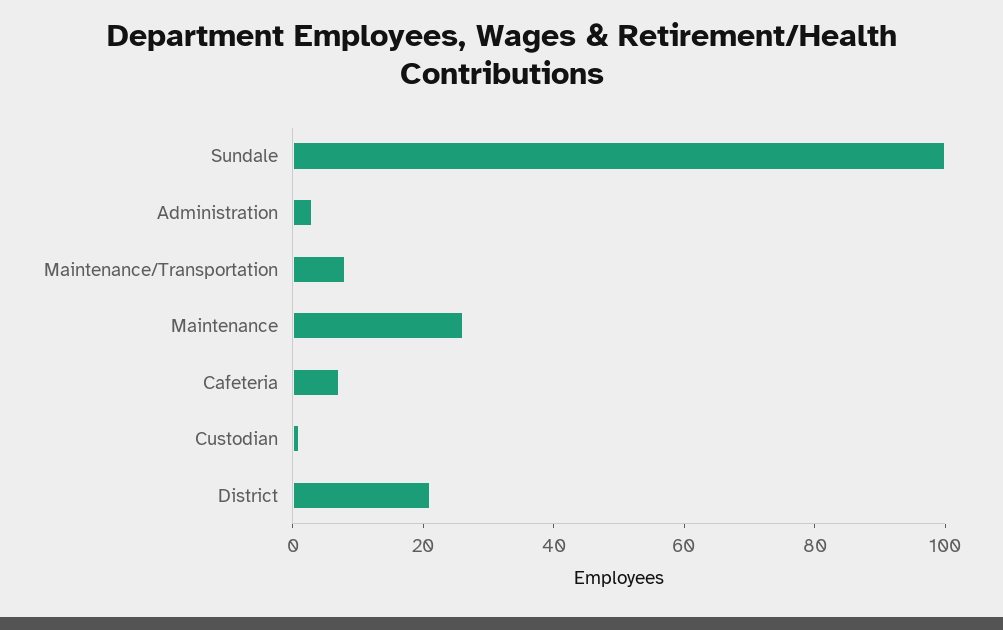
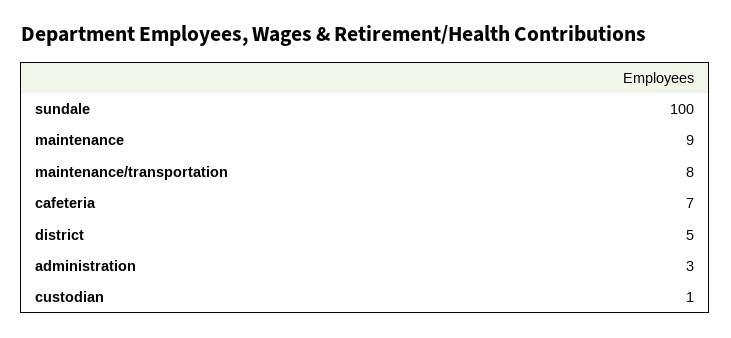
Maintenance: 25 -> 9
District: 20 -> 5

